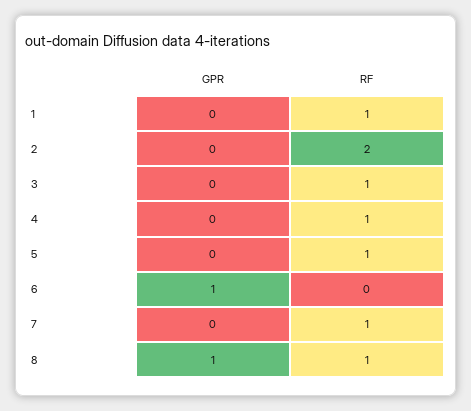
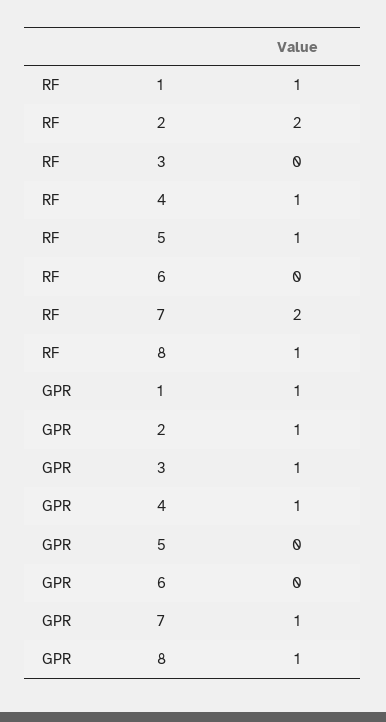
GPR, 1: 0 -> 1
GPR, 2: 0 -> 1
GPR, 3: 0 -> 1
RF, 3: 1 -> 0
GPR, 4: 0 -> 1
GPR, 6: 1 -> 0
GPR, 7: 0 -> 1
RF, 7: 1 -> 2

